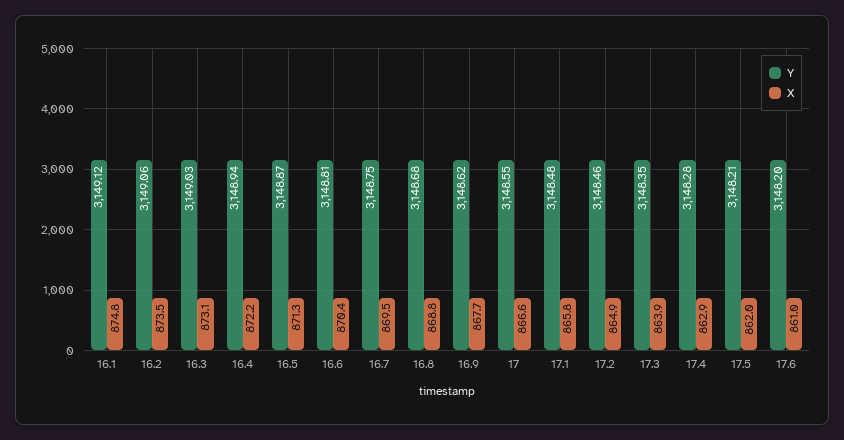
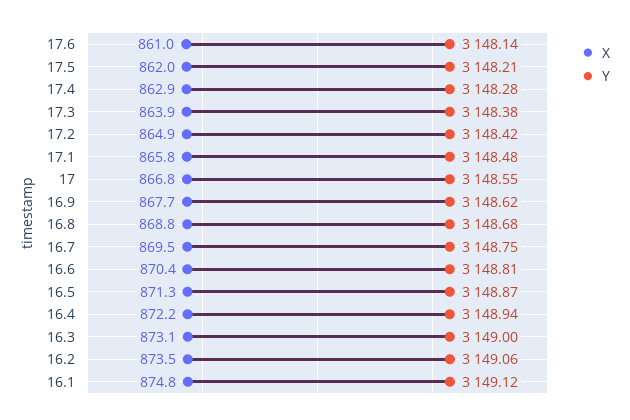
Y, 16.3: 3149.03 -> 3149
X, 17: 866.6 -> 866.8
Y, 17.2: 3148.46 -> 3148.42
Y, 17.3: 3148.35 -> 3148.38
Y, 17.6: 3148.2 -> 3148.14

